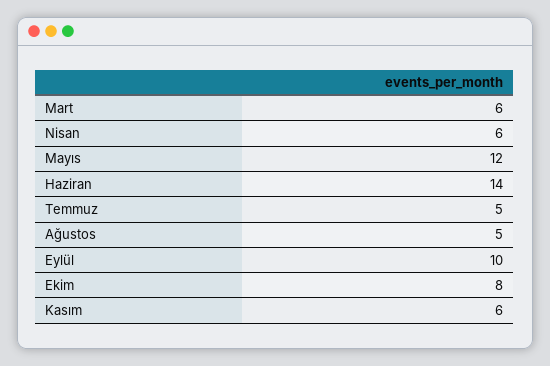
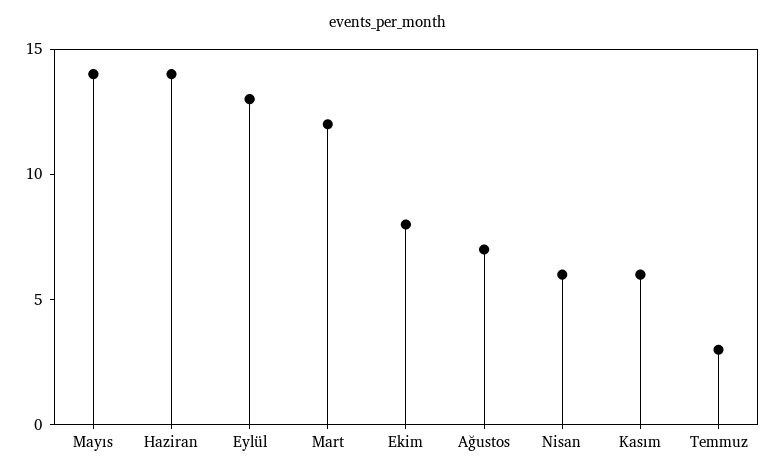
Mart: 6 -> 12
Mayıs: 12 -> 14
Temmuz: 5 -> 3
Ağustos: 5 -> 7
Eylül: 10 -> 13

